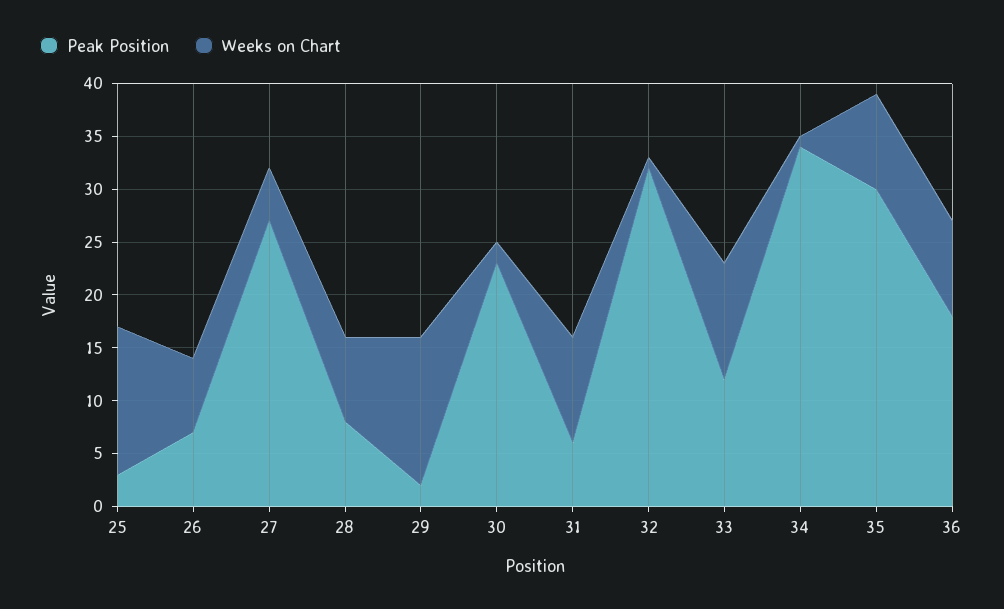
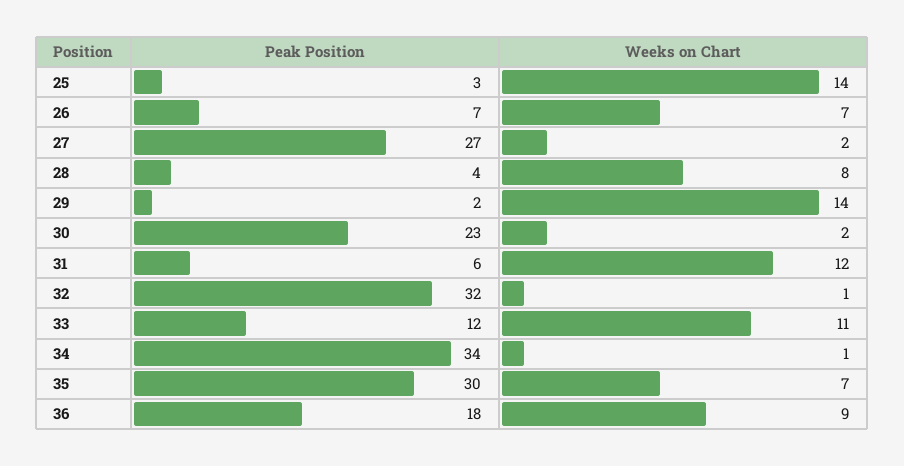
Weeks on Chart, 27: 5 -> 2
Peak Position, 28: 8 -> 4
Weeks on Chart, 31: 10 -> 12
Weeks on Chart, 35: 9 -> 7

